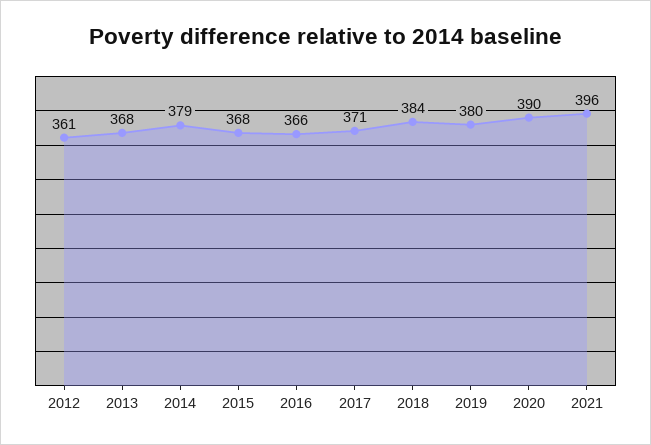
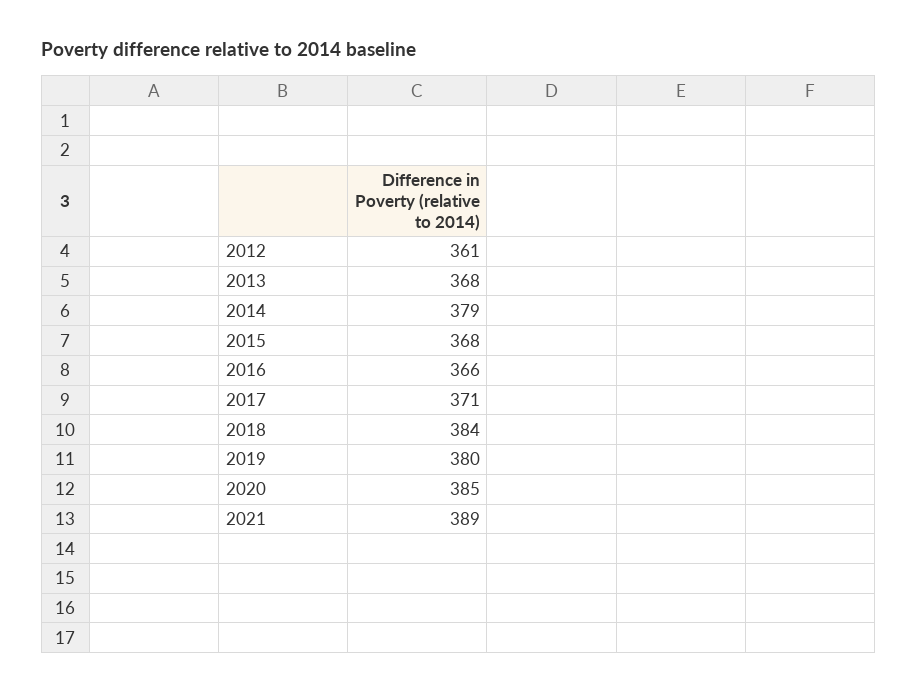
2020: 390 -> 385
2021: 396 -> 389

